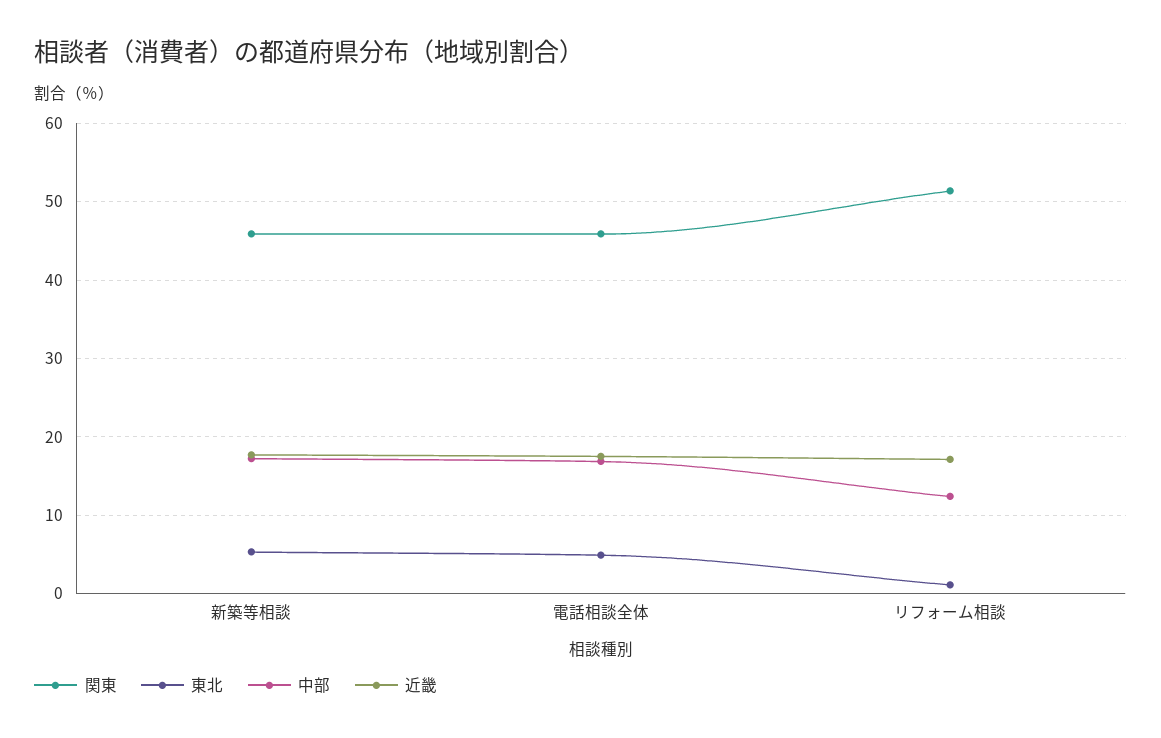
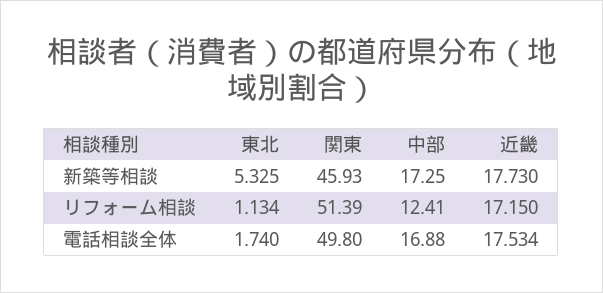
関東, 電話相談全体: 46 -> 49.8
東北, 電話相談全体: 5 -> 1.74

